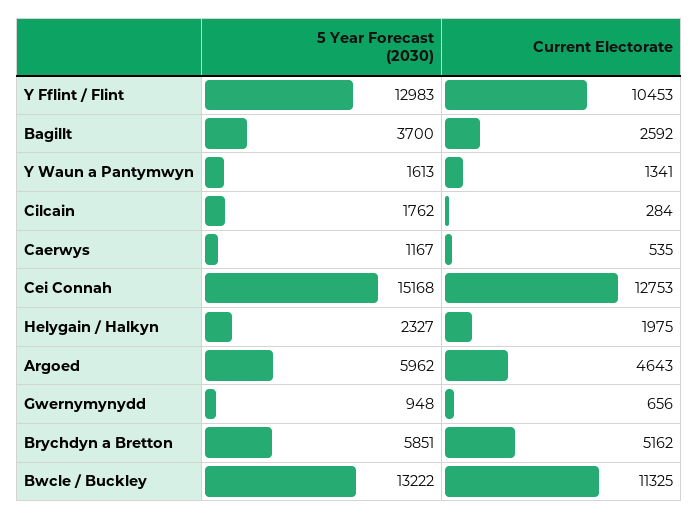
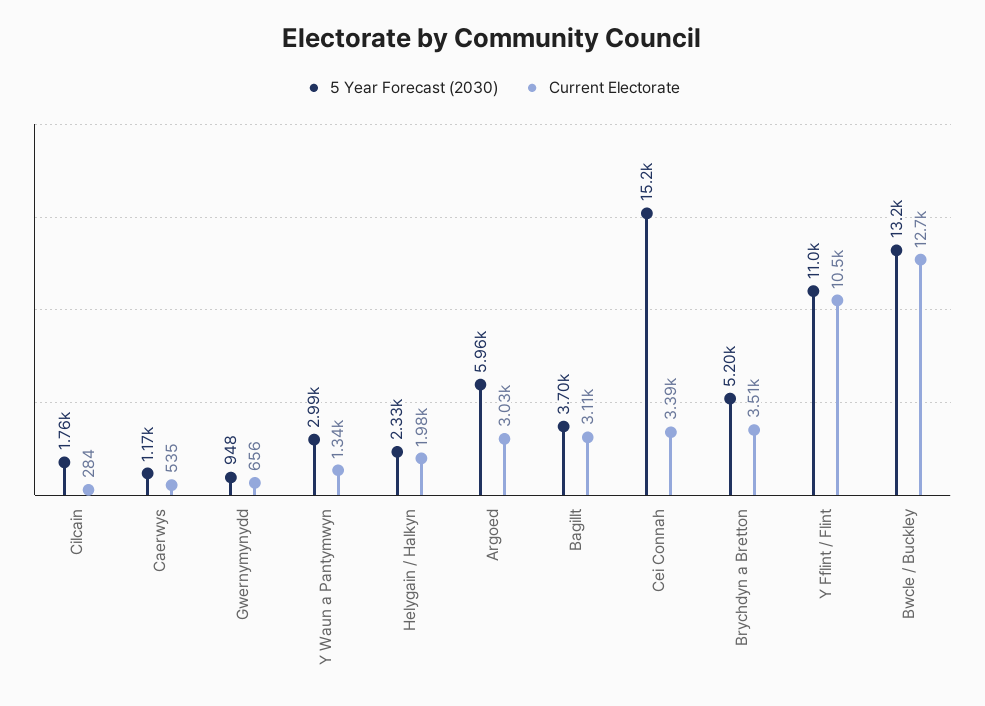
5 Year Forecast (2030), Y Fflint / Flint: 12983 -> 11000
Current Electorate, Bagillt: 2592 -> 3110
5 Year Forecast (2030), Y Waun a Pantymwyn: 1613 -> 2990
Current Electorate, Cei Connah: 12753 -> 3390
Current Electorate, Argoed: 4643 -> 3030
5 Year Forecast (2030), Brychdyn a Bretton: 5851 -> 5200
Current Electorate, Brychdyn a Bretton: 5162 -> 3510
Current Electorate, Bwcle / Buckley: 11325 -> 12700

